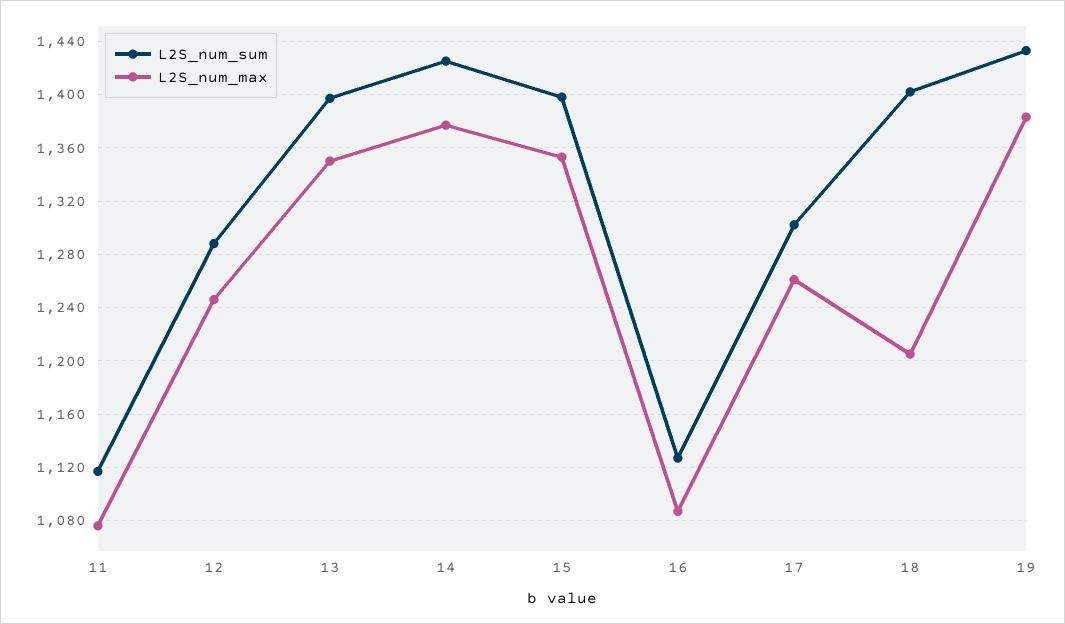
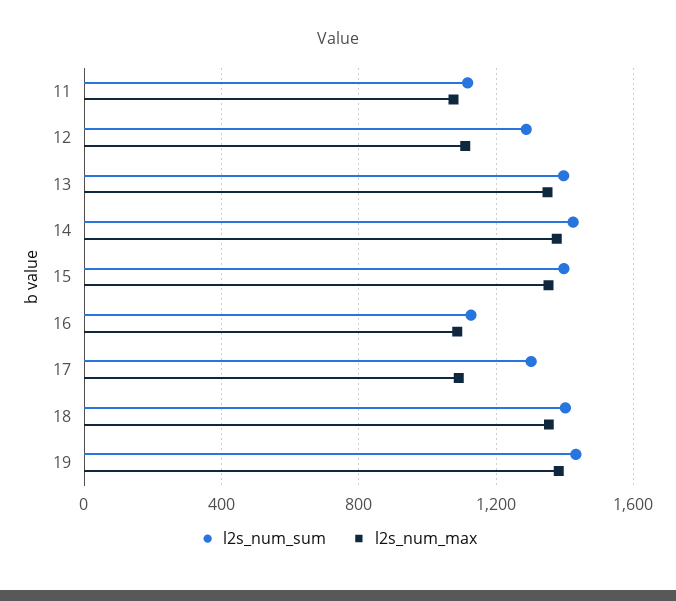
L2S_num_max, 12: 1245 -> 1100
L2S_num_max, 17: 1260 -> 1100
L2S_num_max, 18: 1205 -> 1350

